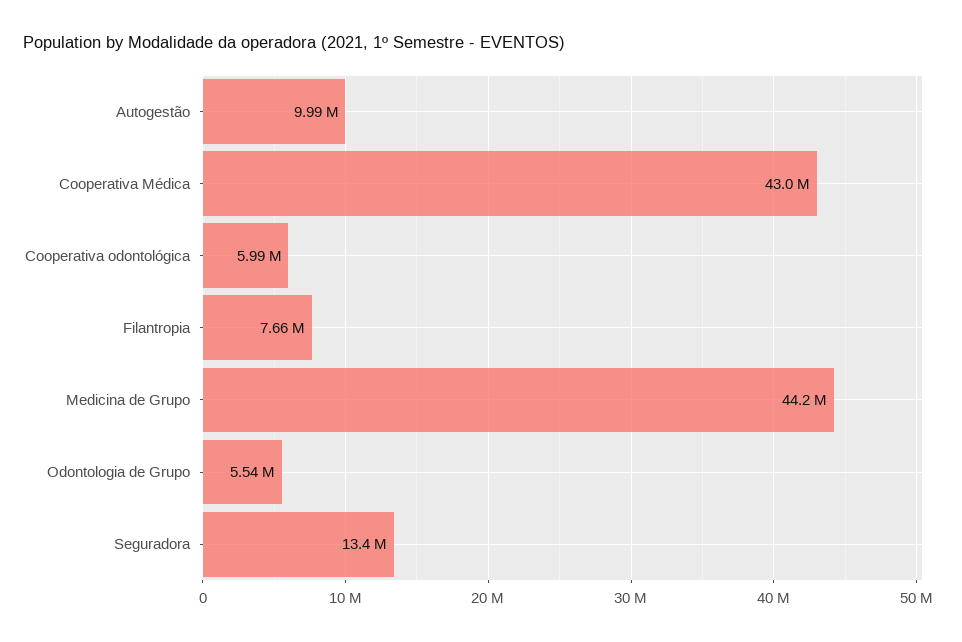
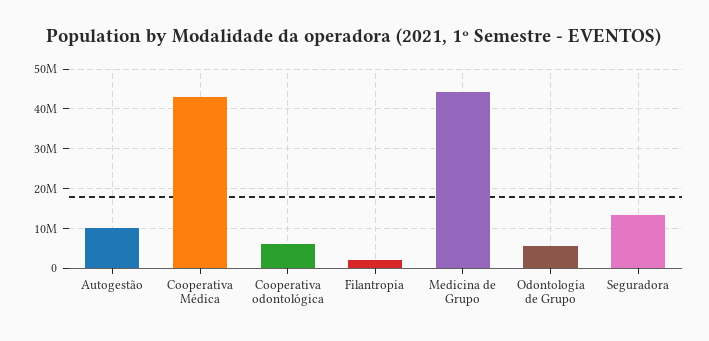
Filantropia: 7660000 -> 2000000

